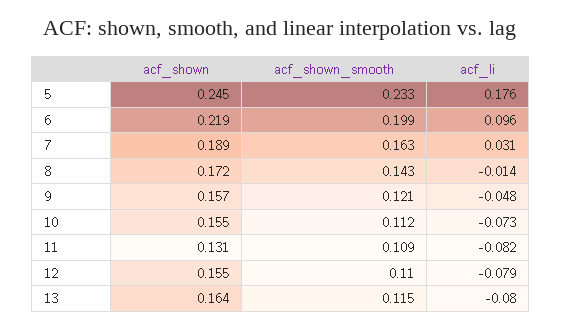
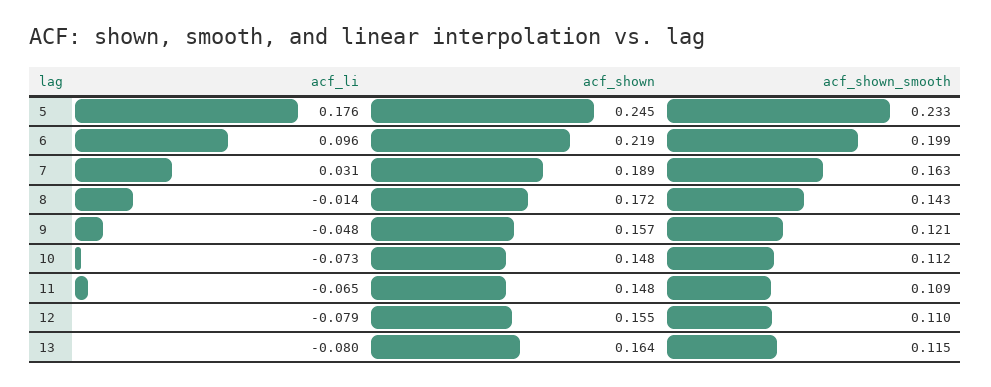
acf_shown, 10: 0.155 -> 0.148
acf_shown, 11: 0.131 -> 0.148
acf_li, 11: -0.082 -> -0.065

